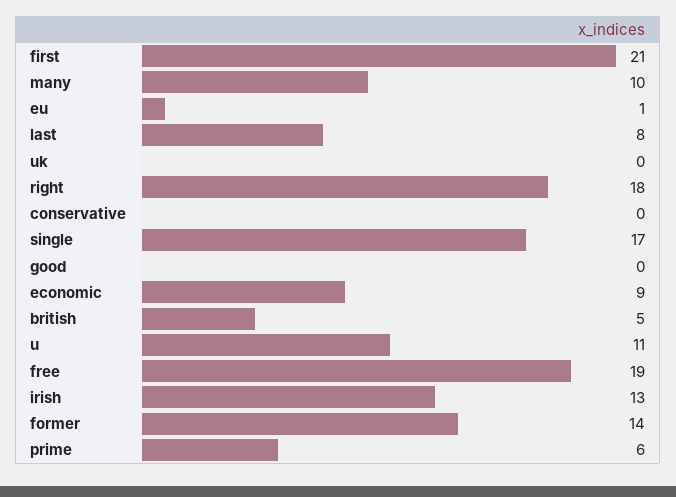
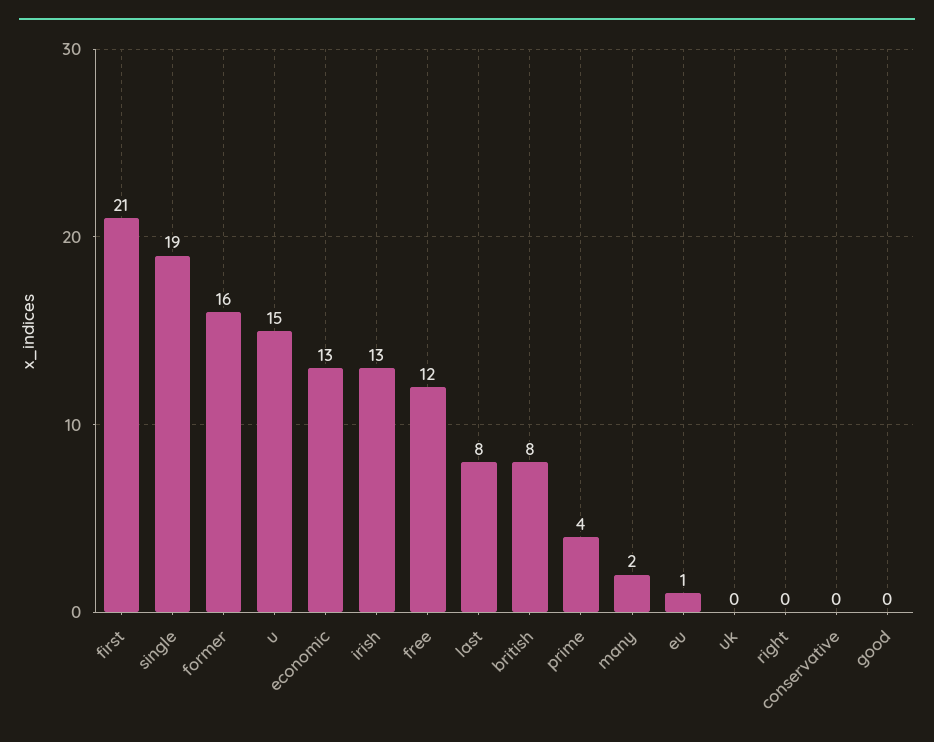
many: 10 -> 2
right: 18 -> 0
single: 17 -> 19
economic: 9 -> 13
british: 5 -> 8
u: 11 -> 15
free: 19 -> 12
former: 14 -> 16
prime: 6 -> 4

